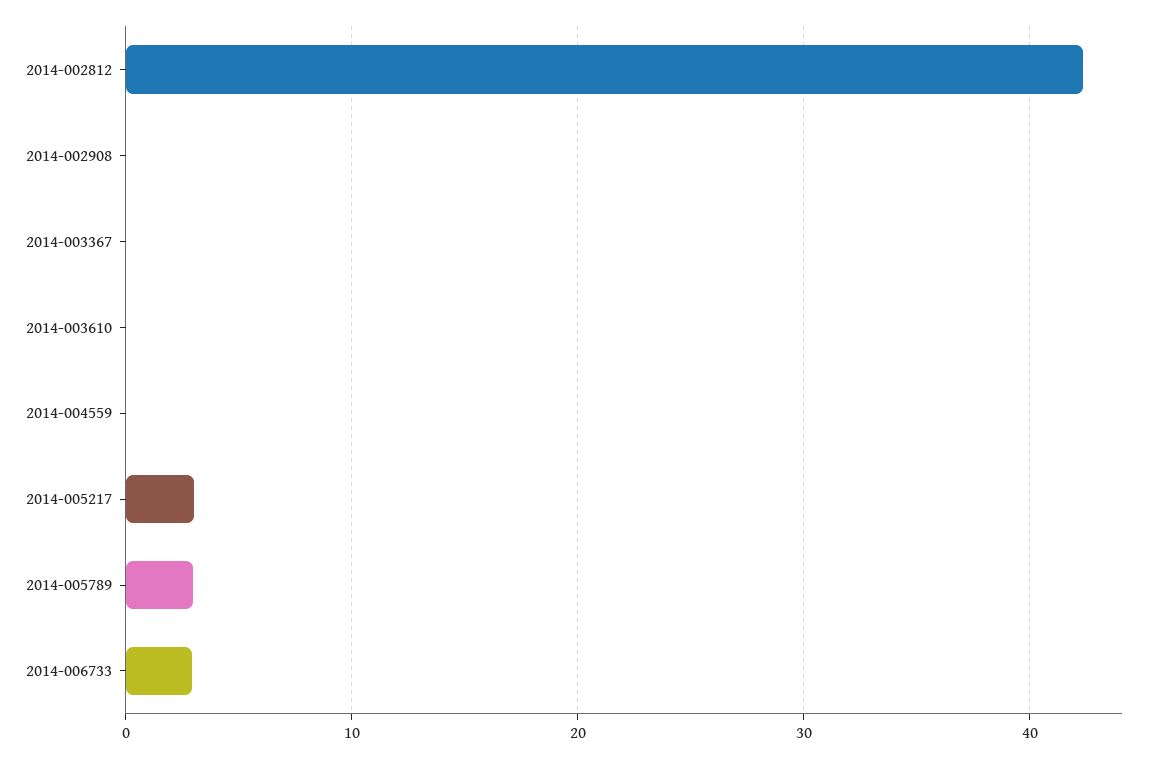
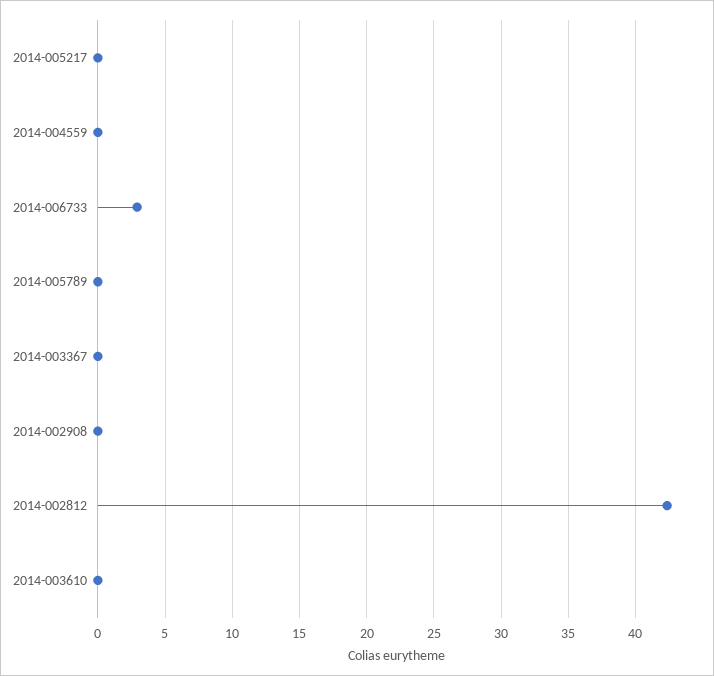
2014-005217: 3 -> 0
2014-005789: 3 -> 0

